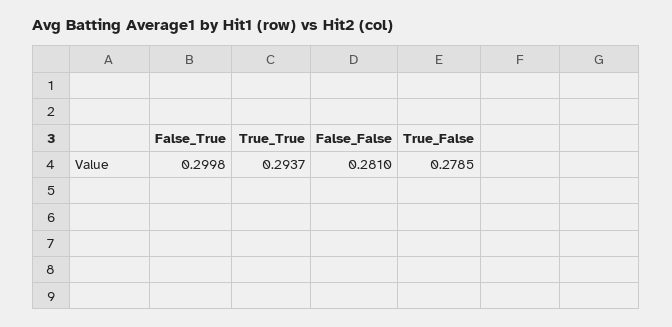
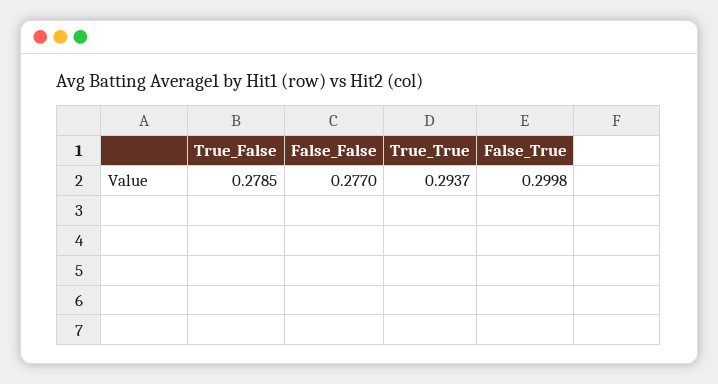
False_False: 0.281 -> 0.277

